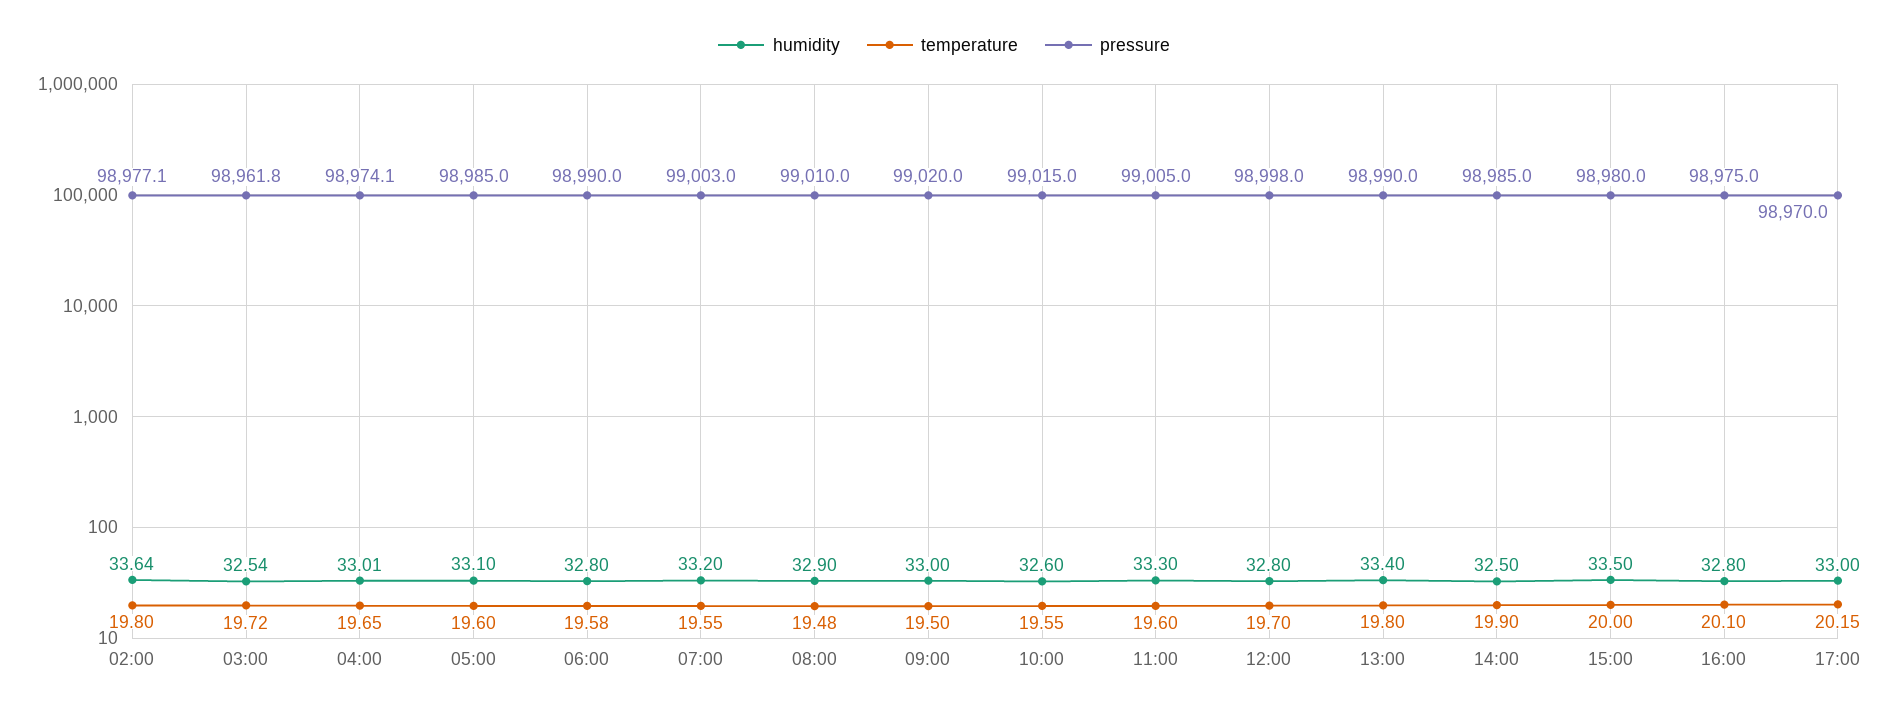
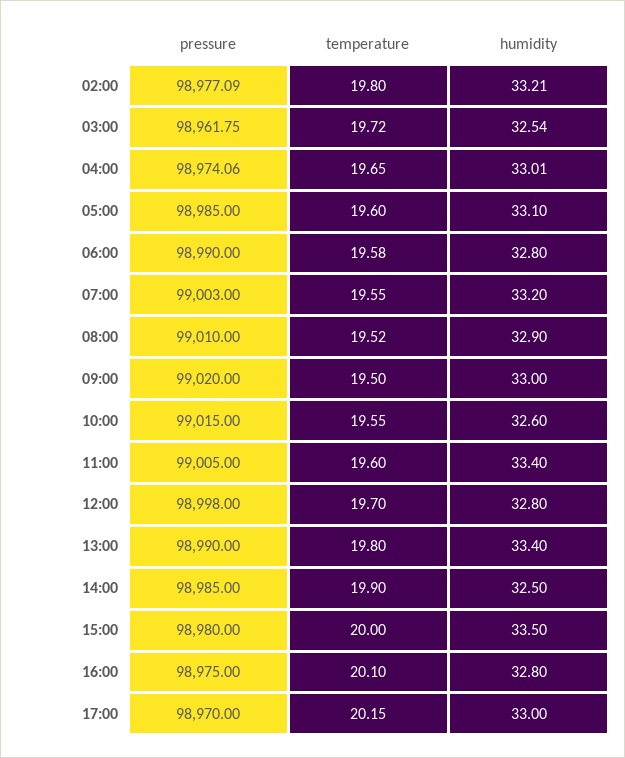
humidity, 02:00: 33.64 -> 33.21
temperature, 08:00: 19.48 -> 19.52
humidity, 11:00: 33.3 -> 33.4

